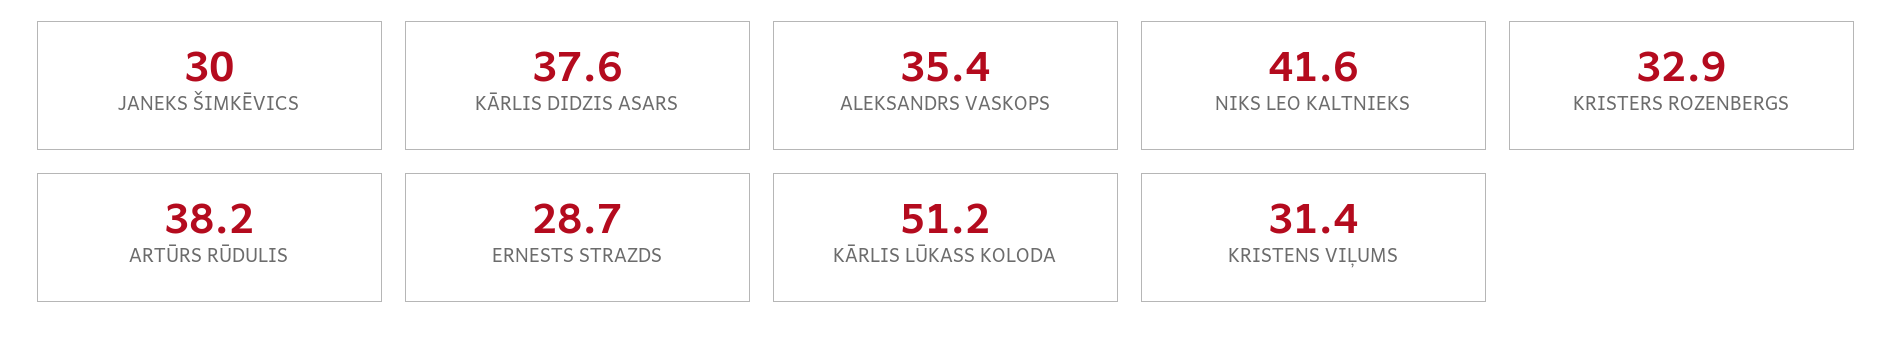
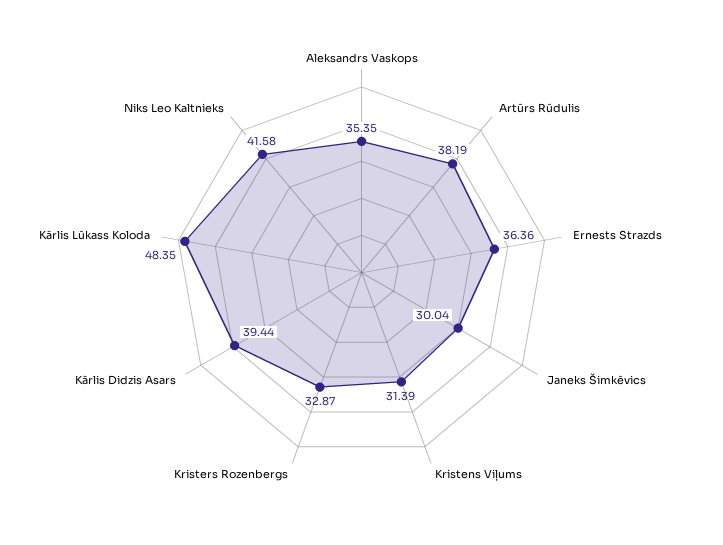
KĀRLIS DIDZIS ASARS: 37.6 -> 39.44
ERNESTS STRAZDS: 28.7 -> 36.36
KĀRLIS LŪKASS KOLODA: 51.2 -> 48.35

